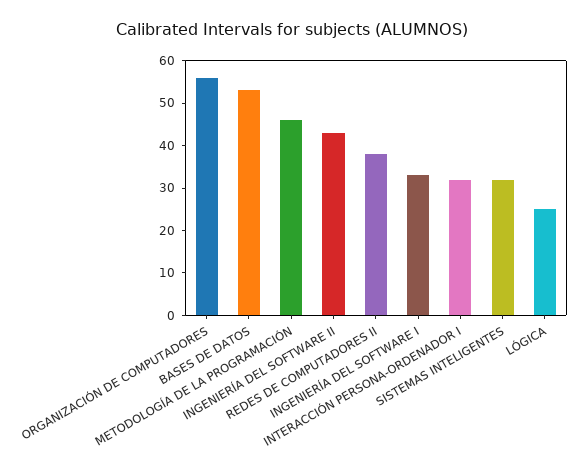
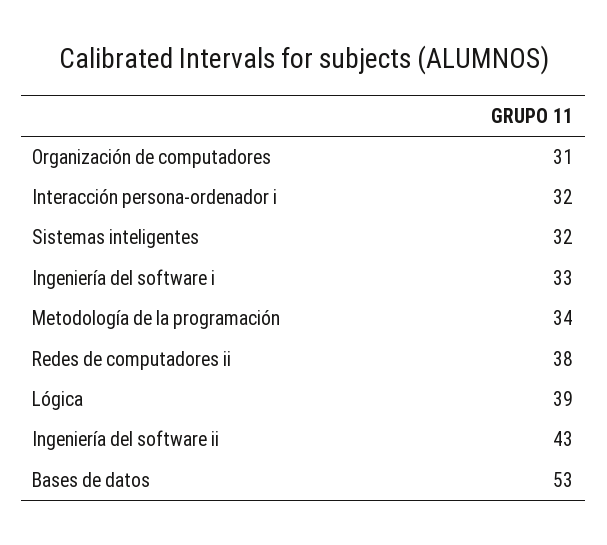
ORGANIZACIÓN DE COMPUTADORES: 55 -> 31
METODOLOGÍA DE LA PROGRAMACIÓN: 45 -> 34
LÓGICA: 25 -> 39

